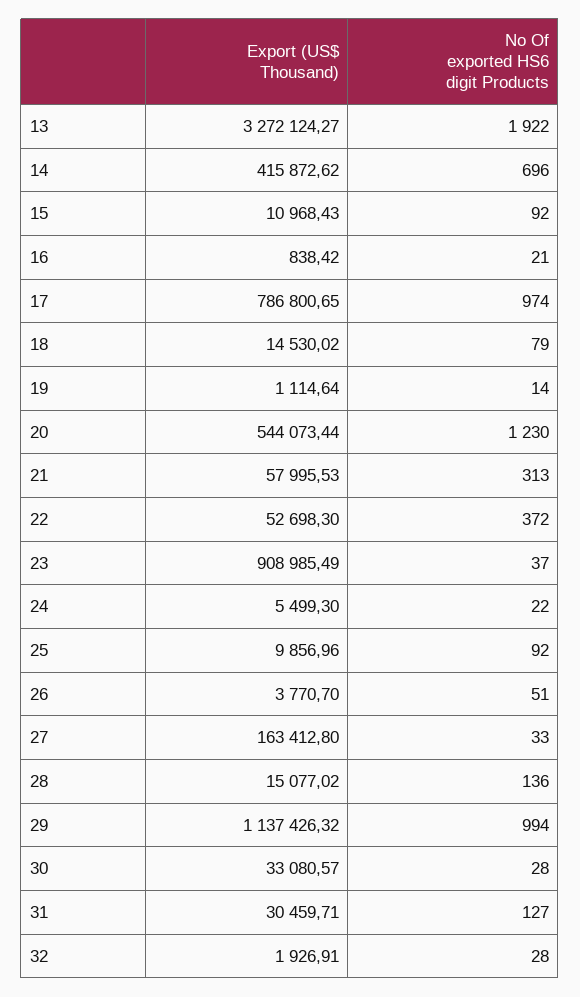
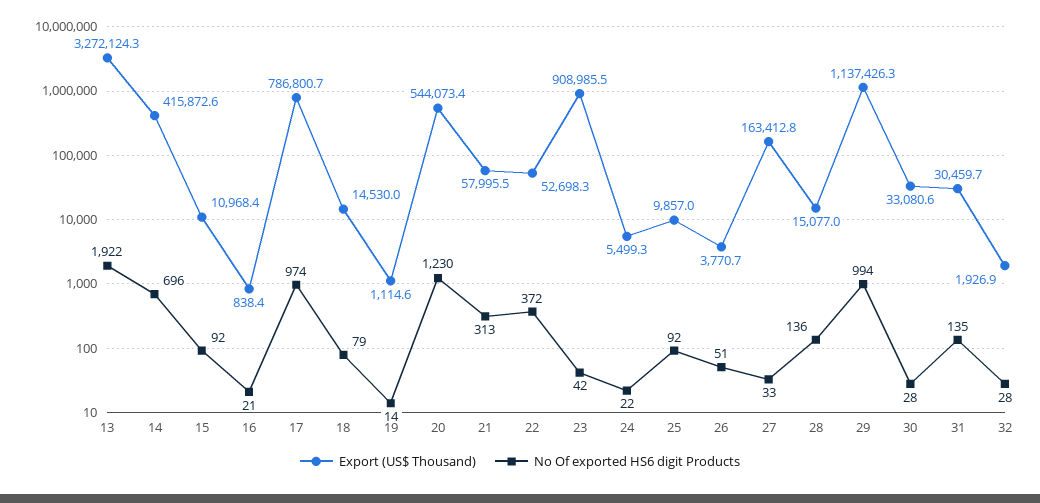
No Of exported HS6 digit Products, 23: 37 -> 42
No Of exported HS6 digit Products, 31: 127 -> 135

